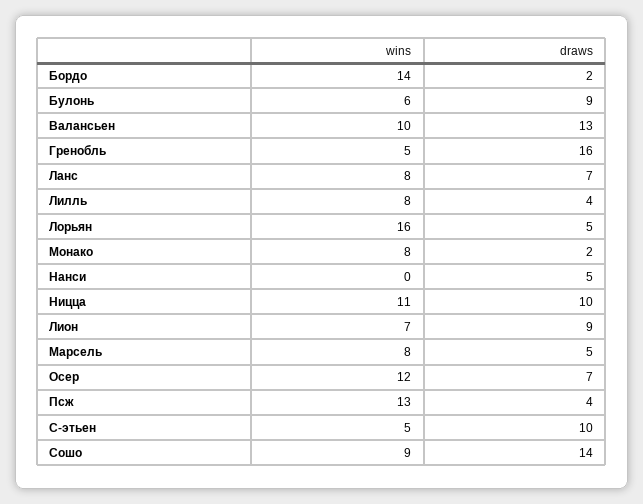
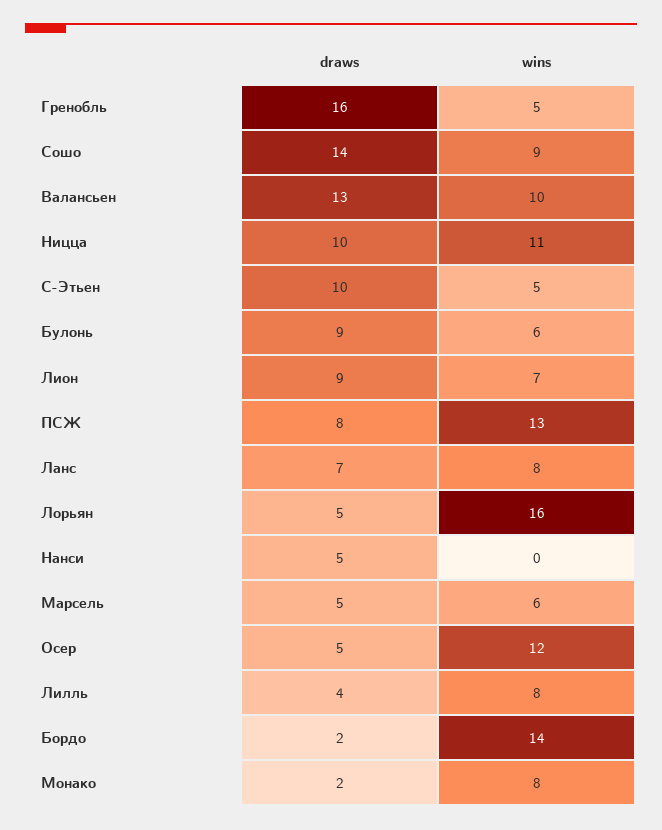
wins, Марсель: 8 -> 6
draws, Осер: 7 -> 5
draws, Псж: 4 -> 8

